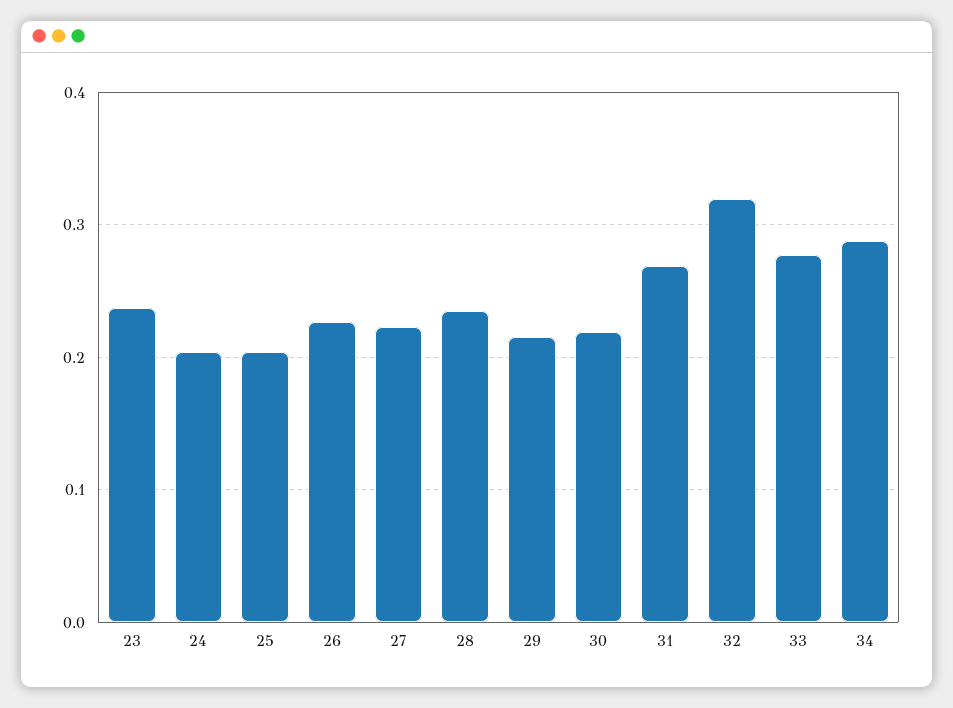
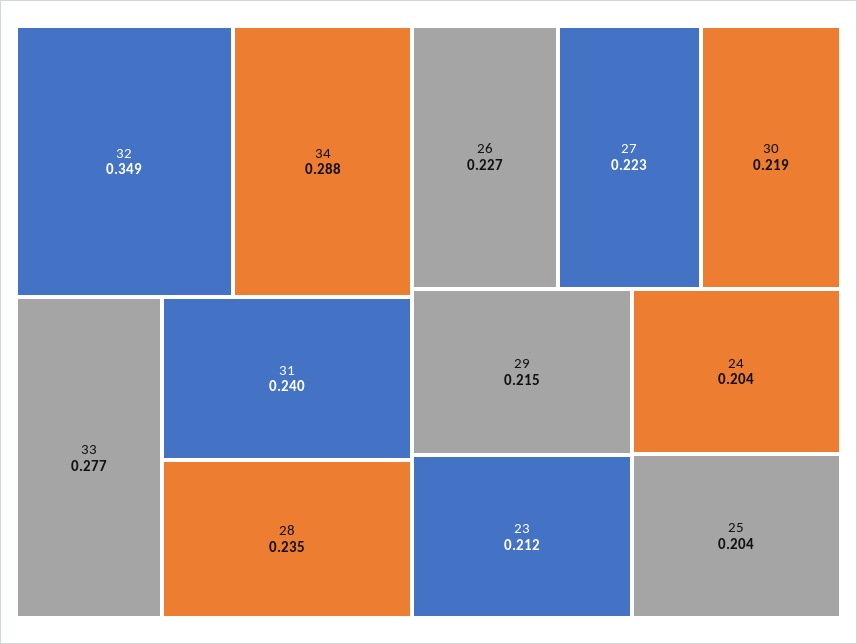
23: 0.24 -> 0.212
31: 0.27 -> 0.24
32: 0.32 -> 0.349

